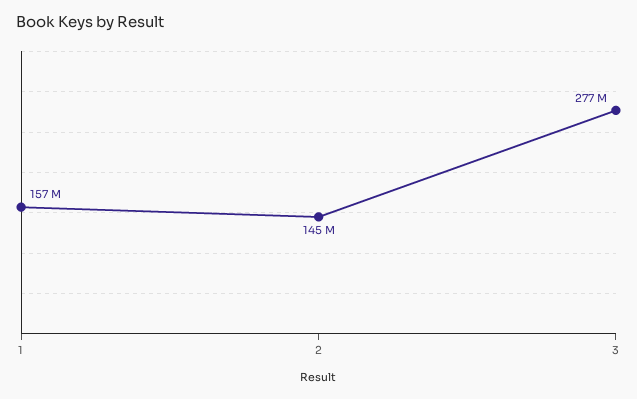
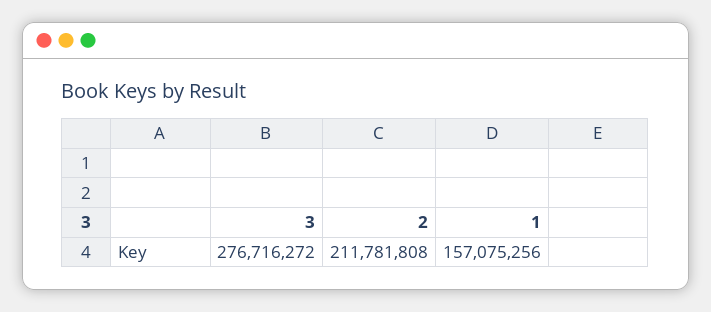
2: 145000000 -> 211781808

